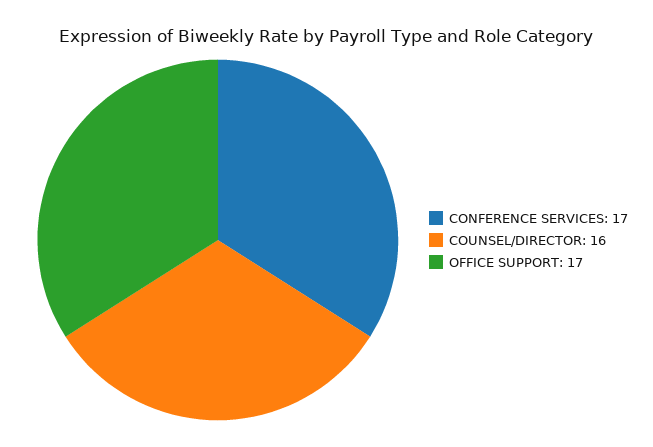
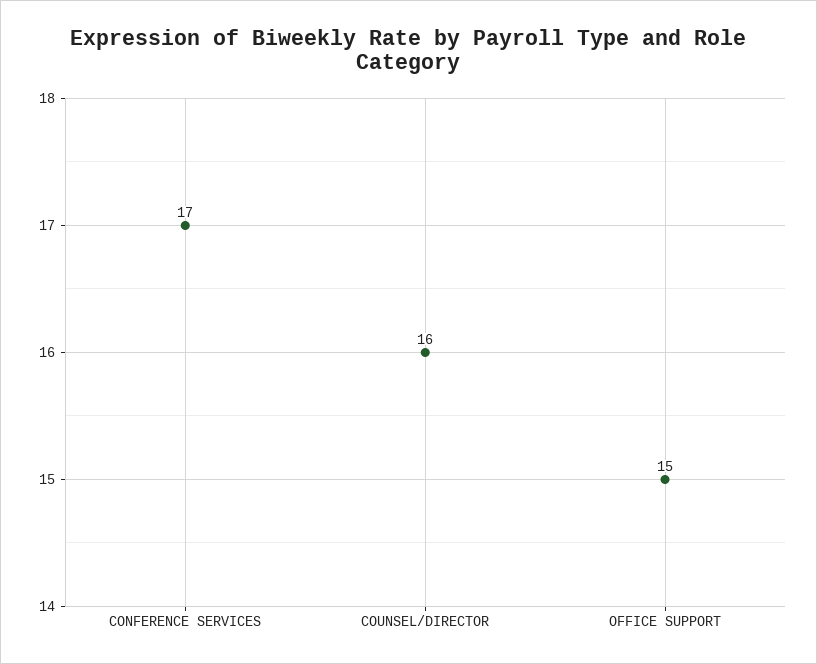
OFFICE SUPPORT: 17 -> 15

